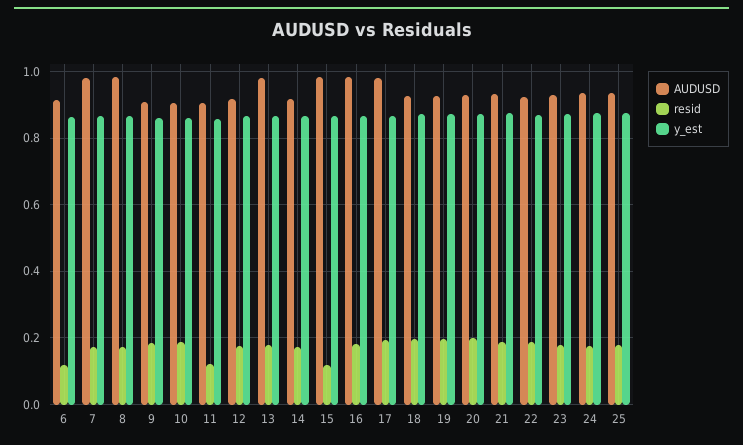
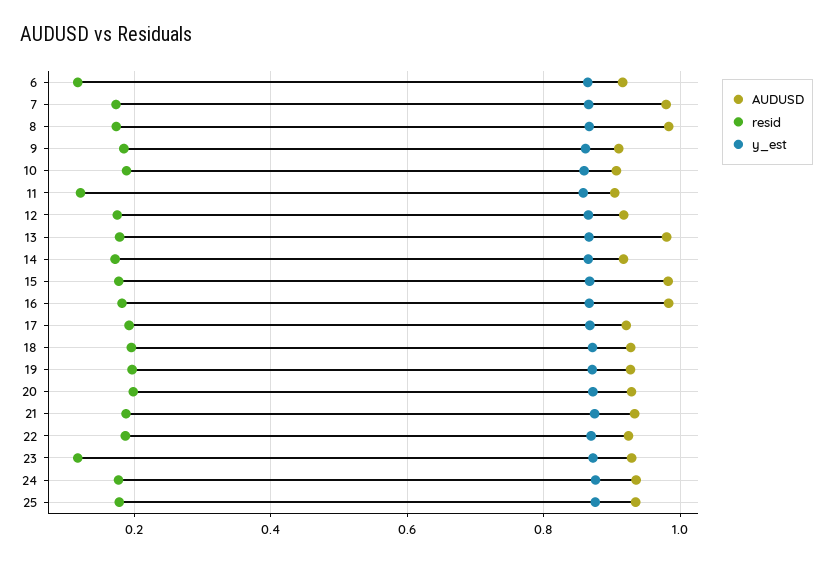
resid, 15: 0.12 -> 0.18
AUDUSD, 17: 0.98 -> 0.92
resid, 23: 0.18 -> 0.12

